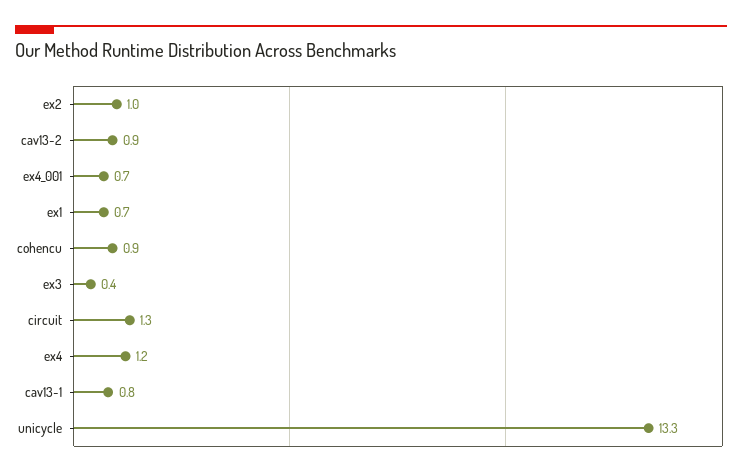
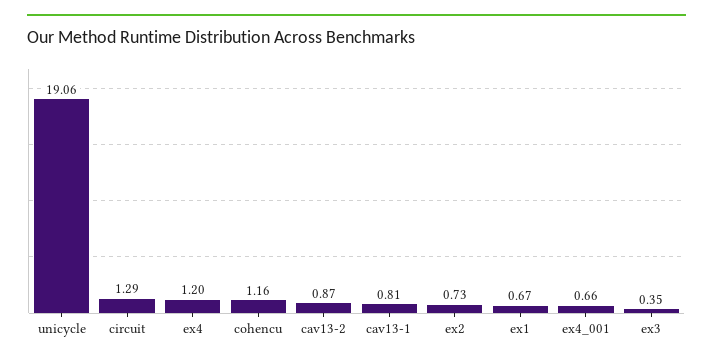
ex2: 1 -> 0.73
cohencu: 0.9 -> 1.16
unicycle: 13.3 -> 19.06

